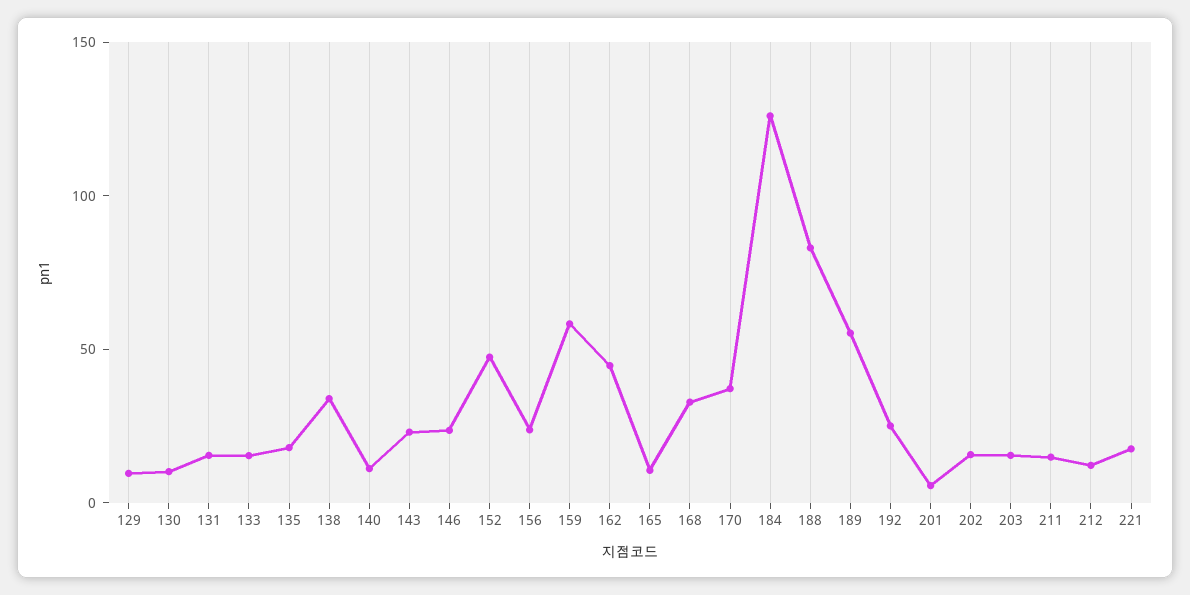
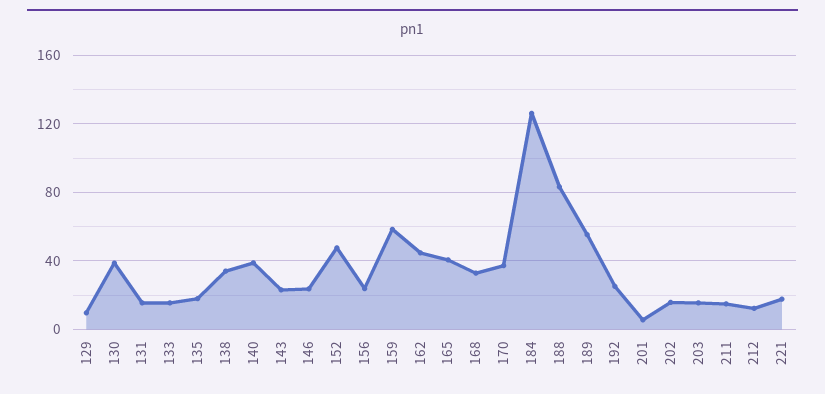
130: 10 -> 40
140: 10 -> 40
165: 10 -> 40

